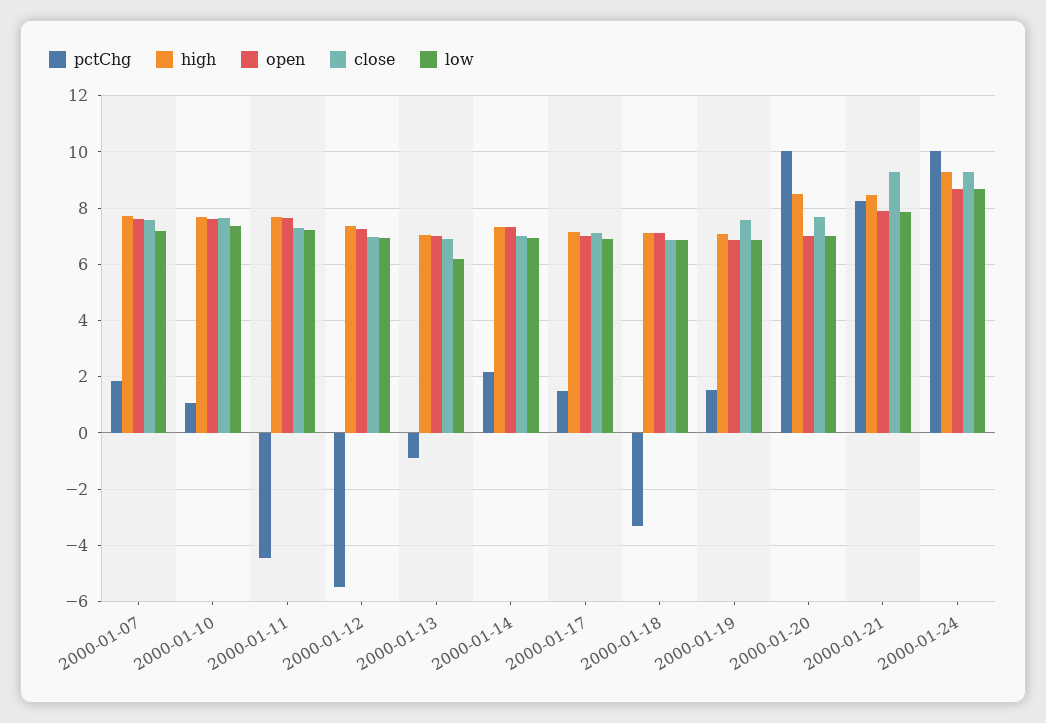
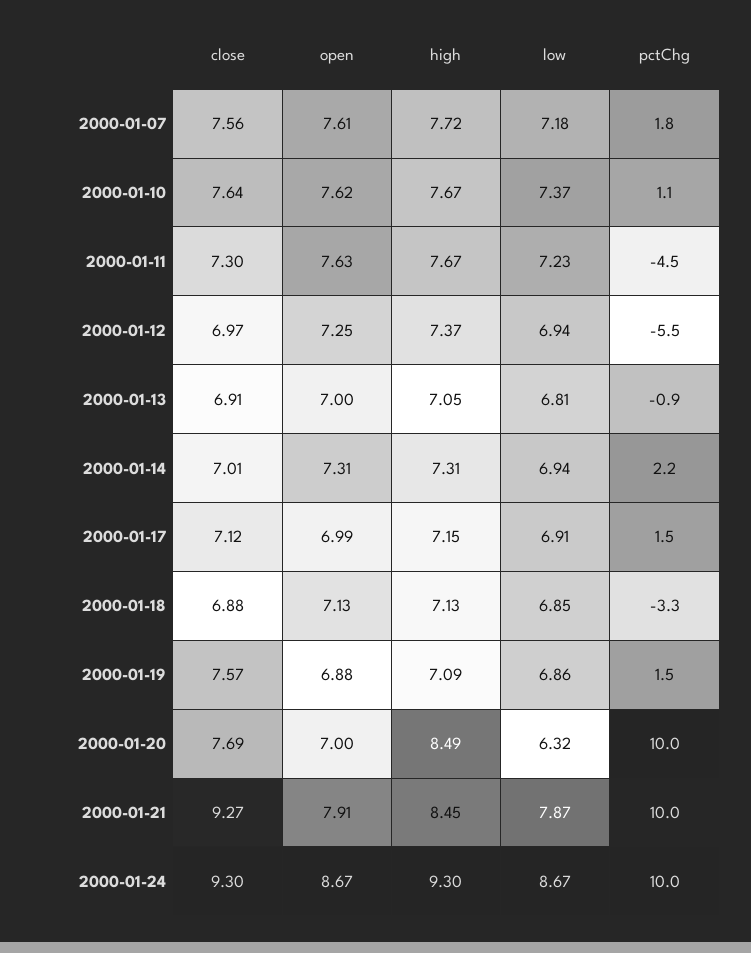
low, 2000-01-13: 6.25 -> 6.81
low, 2000-01-20: 7 -> 6.32
pctChg, 2000-01-21: 8.25 -> 10

